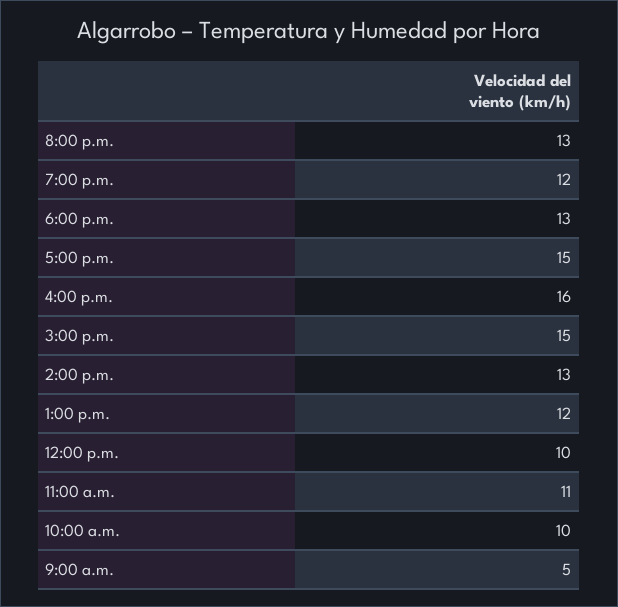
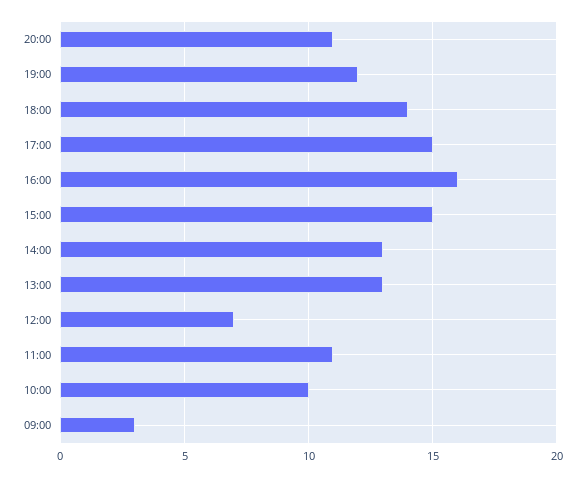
8:00 p.m.: 13 -> 11
6:00 p.m.: 13 -> 14
1:00 p.m.: 12 -> 13
12:00 p.m.: 10 -> 7
9:00 a.m.: 5 -> 3

